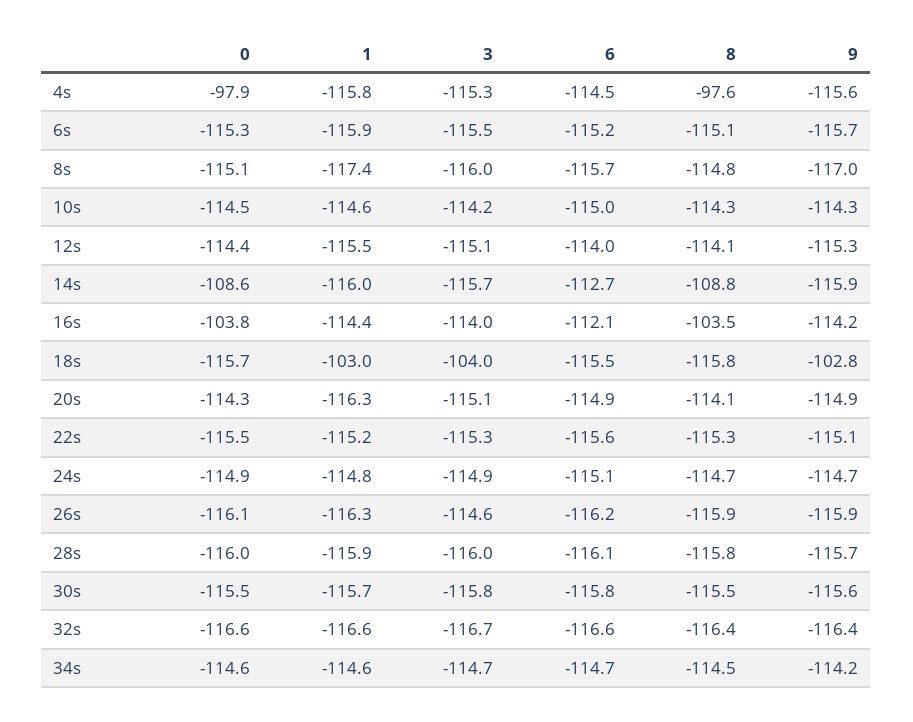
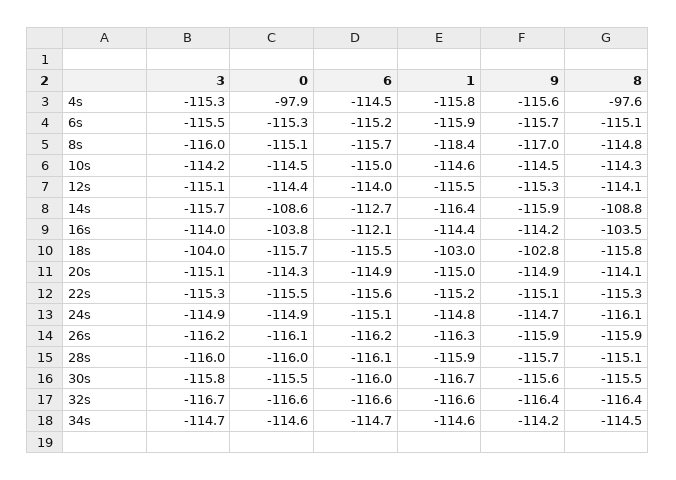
1, 8s: -117.4 -> -118.4
9, 10s: -114.3 -> -114.5
1, 14s: -116 -> -116.4
1, 20s: -116.3 -> -115
8, 24s: -114.7 -> -116.1
3, 26s: -114.6 -> -116.2
8, 28s: -115.8 -> -115.1
1, 30s: -115.7 -> -116.7
6, 30s: -115.8 -> -116

